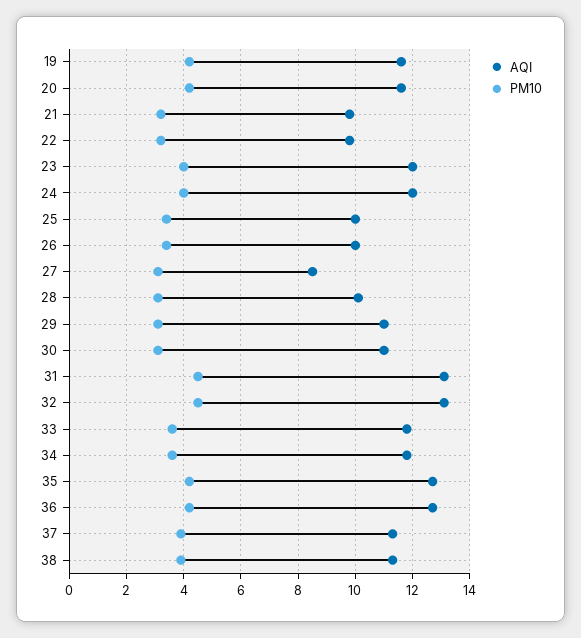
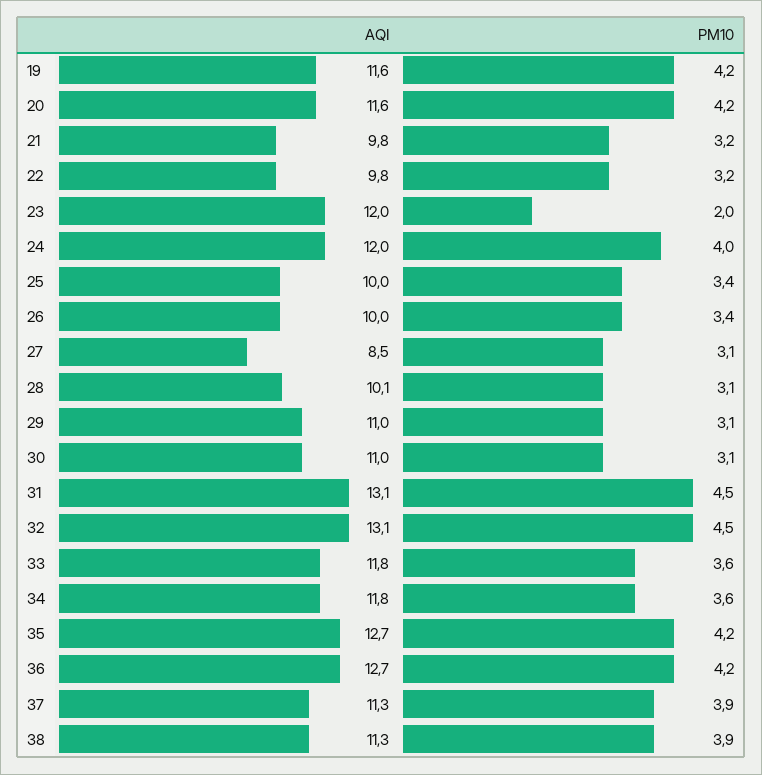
PM10, 23: 4 -> 2

